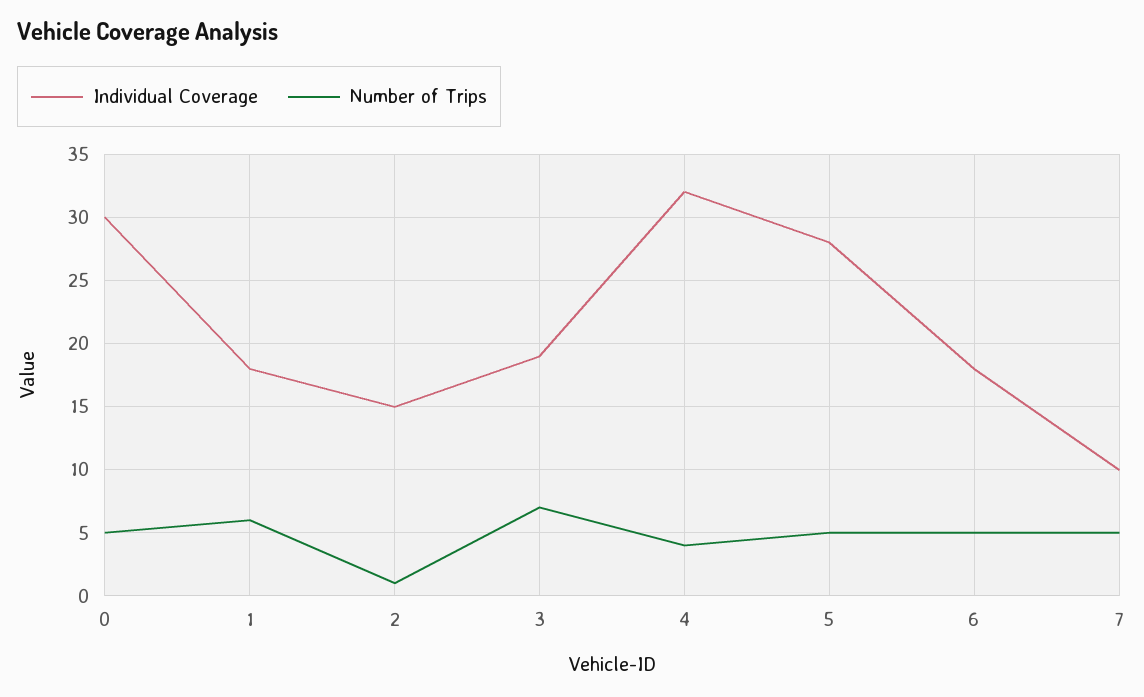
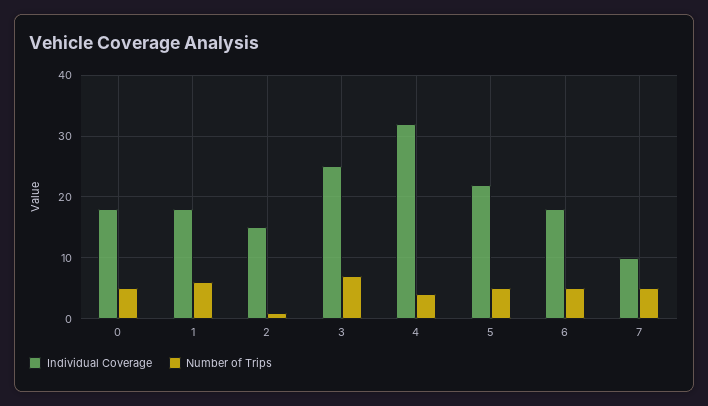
Individual Coverage, 0: 30 -> 18
Individual Coverage, 3: 19 -> 25
Individual Coverage, 5: 28 -> 22

